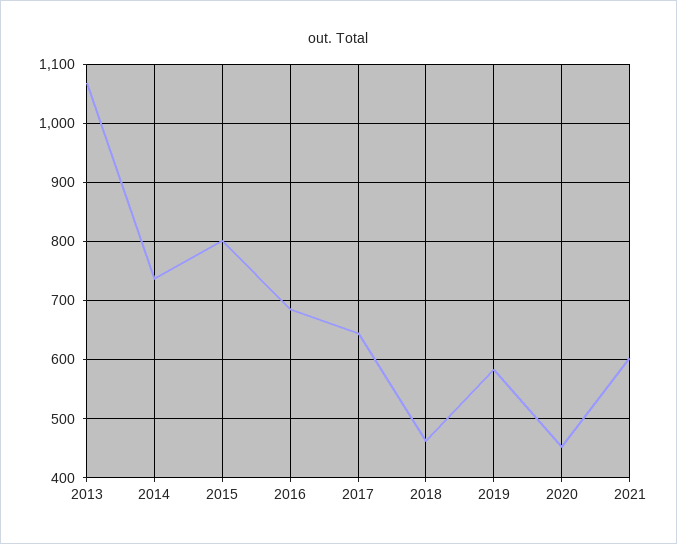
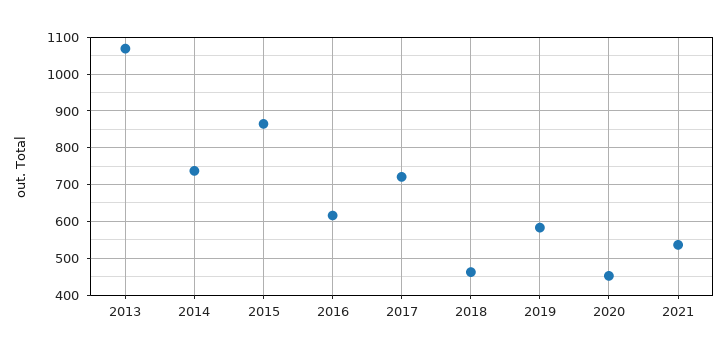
2015: 800 -> 860
2016: 680 -> 620
2017: 640 -> 720
2021: 600 -> 540

